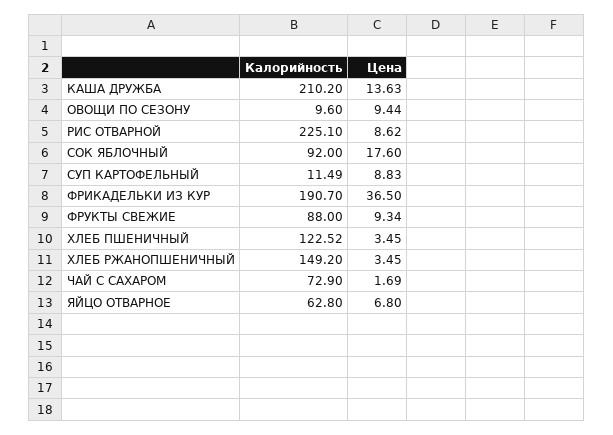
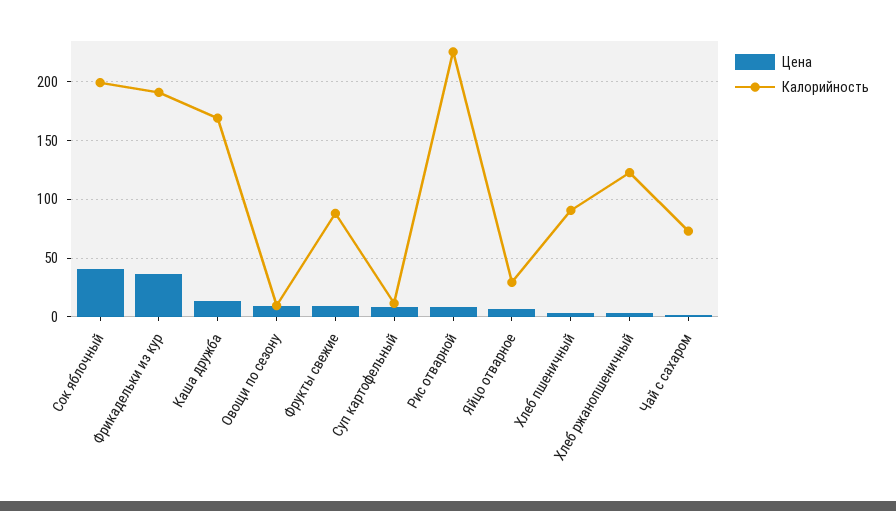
Калорийность, КАША ДРУЖБА: 210.2 -> 170
Калорийность, СОК ЯБЛОЧНЫЙ: 92 -> 200
Цена, СОК ЯБЛОЧНЫЙ: 17.6 -> 40
Калорийность, ХЛЕБ ПШЕНИЧНЫЙ: 122.52 -> 90
Калорийность, ХЛЕБ РЖАНОПШЕНИЧНЫЙ: 149.2 -> 120
Калорийность, ЯЙЦО ОТВАРНОЕ: 62.8 -> 30

